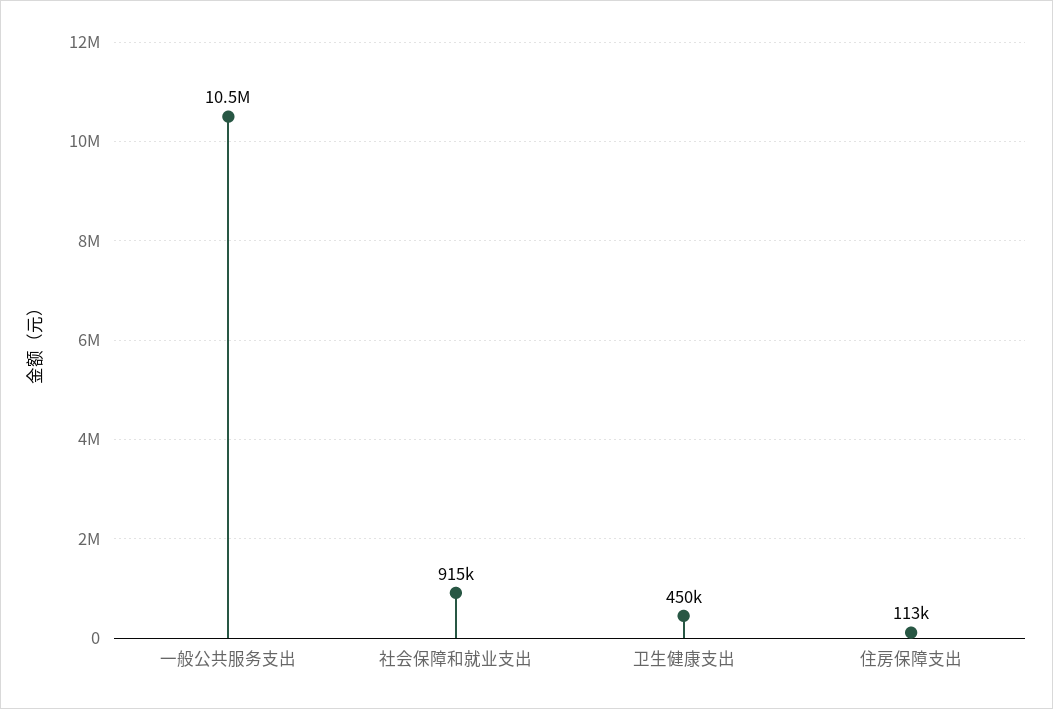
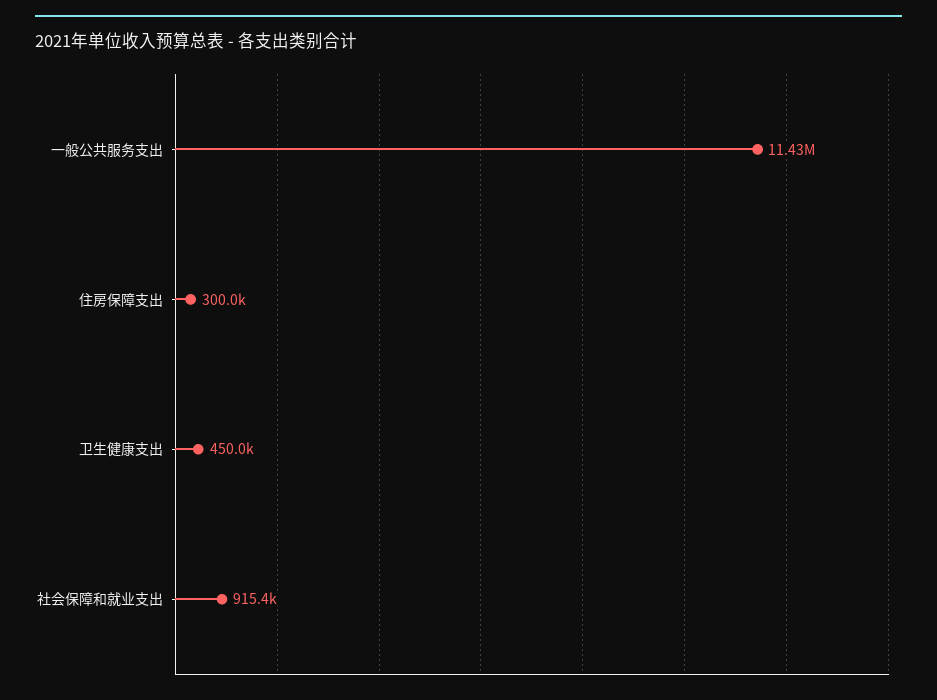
一般公共服务支出: 10500000 -> 11430000
住房保障支出: 113000 -> 300000

